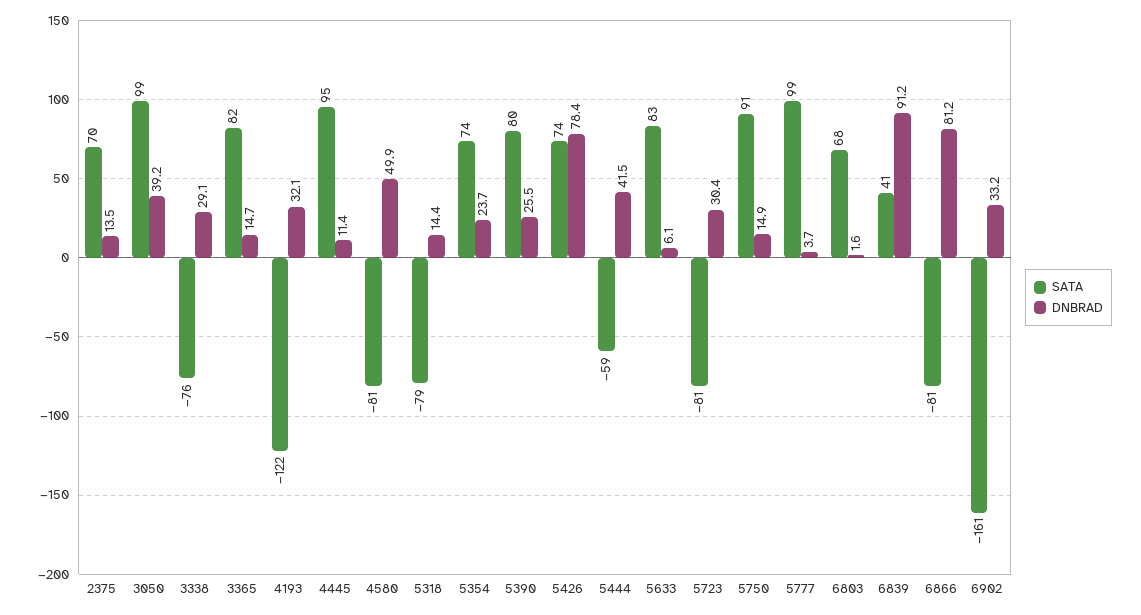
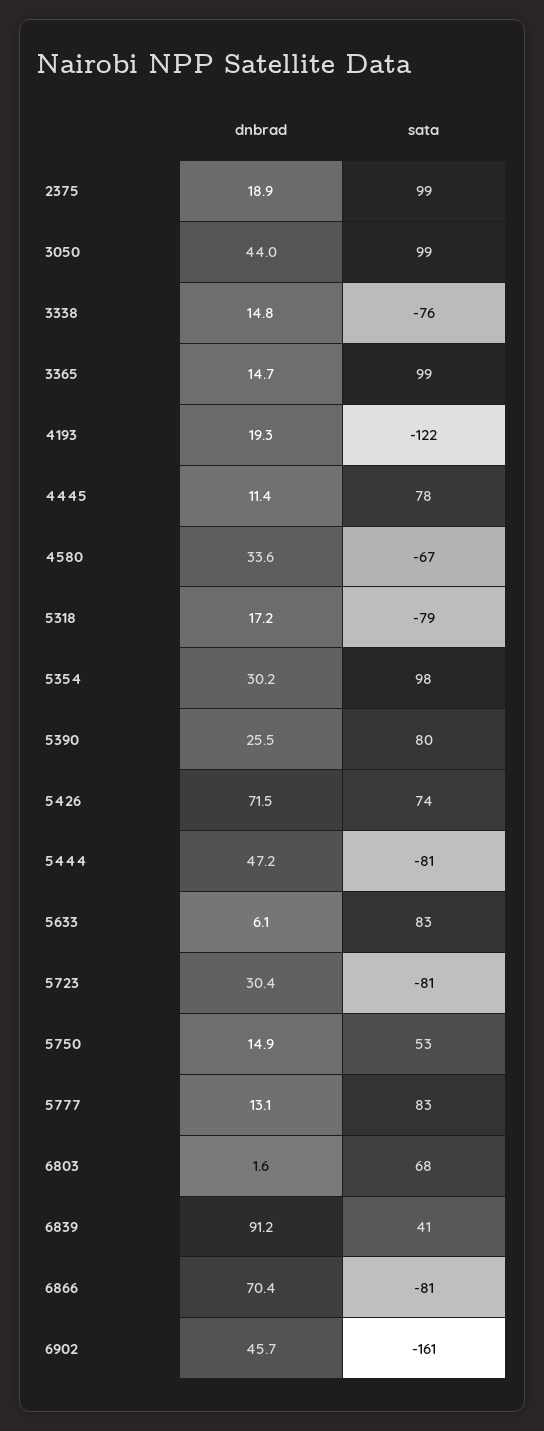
SATA, 2375: 70 -> 99
DNBRAD, 2375: 13.5 -> 18.9
DNBRAD, 3050: 39.2 -> 44
DNBRAD, 3338: 29.1 -> 14.8
SATA, 3365: 82 -> 99
DNBRAD, 4193: 32.1 -> 19.3
SATA, 4445: 95 -> 78
SATA, 4580: -81 -> -67
DNBRAD, 4580: 49.9 -> 33.6
DNBRAD, 5318: 14.4 -> 17.2
SATA, 5354: 74 -> 98
DNBRAD, 5354: 23.7 -> 30.2
DNBRAD, 5426: 78.4 -> 71.5
SATA, 5444: -59 -> -81
DNBRAD, 5444: 41.5 -> 47.2
SATA, 5750: 91 -> 53
SATA, 5777: 99 -> 83
DNBRAD, 5777: 3.7 -> 13.1
DNBRAD, 6866: 81.2 -> 70.4
DNBRAD, 6902: 33.2 -> 45.7

